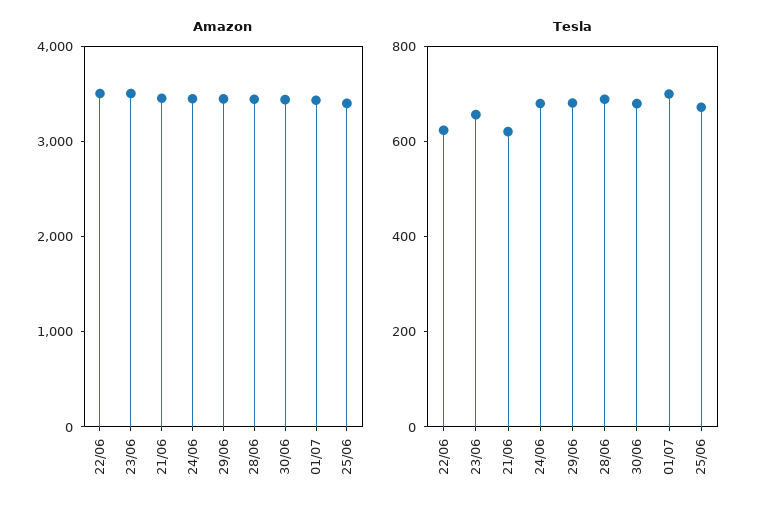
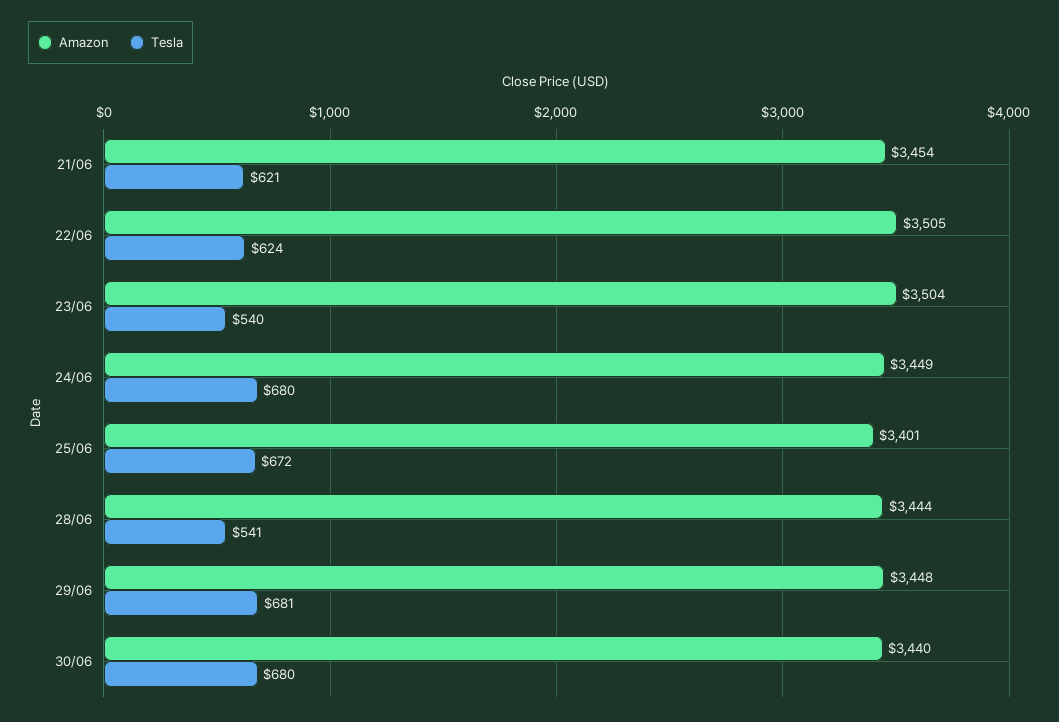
Amazon, 01/07: 3400 -> none
Tesla, 23/06: 650 -> 540
Tesla, 28/06: 700 -> 541
Tesla, 01/07: 700 -> none

